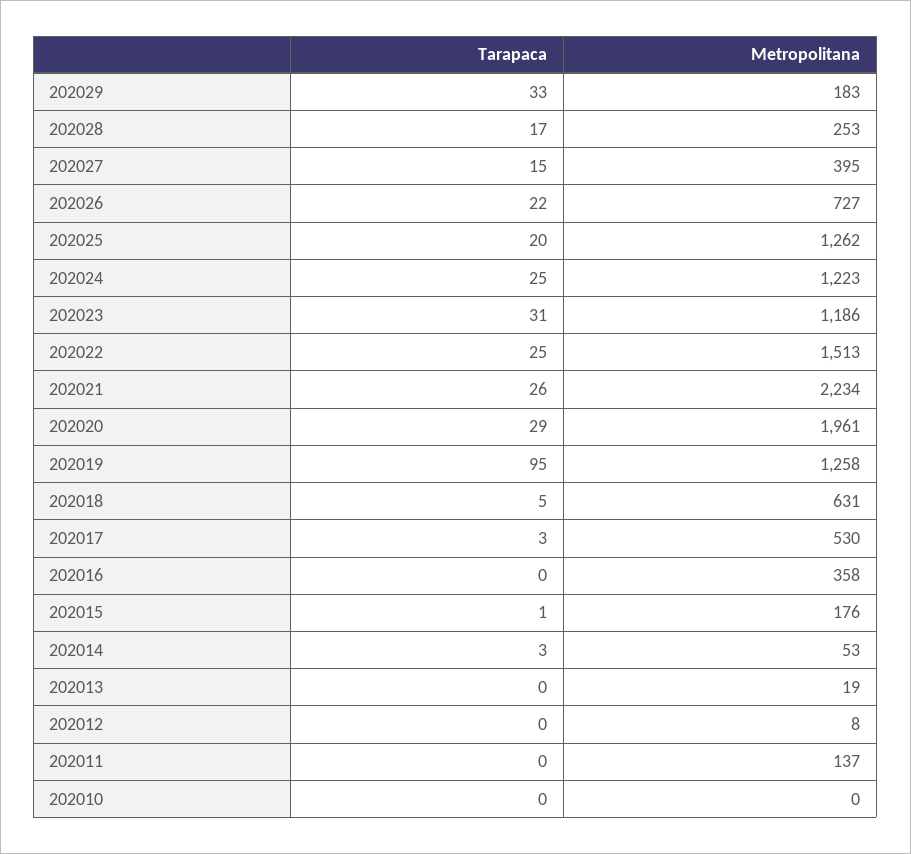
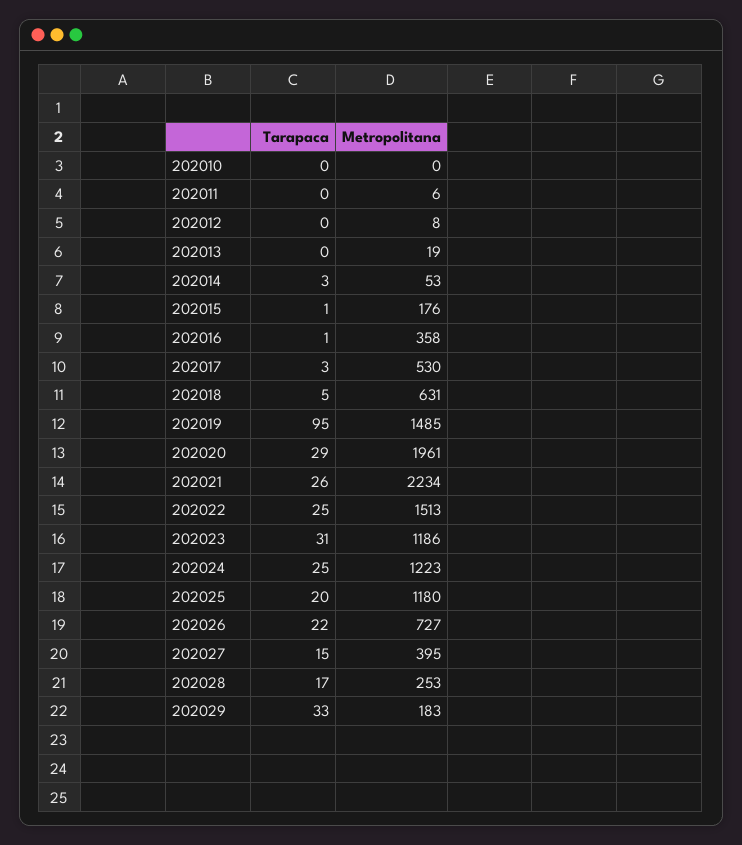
Metropolitana, 202025: 1262 -> 1180
Metropolitana, 202019: 1258 -> 1485
Tarapaca, 202016: 0 -> 1
Metropolitana, 202011: 137 -> 6

